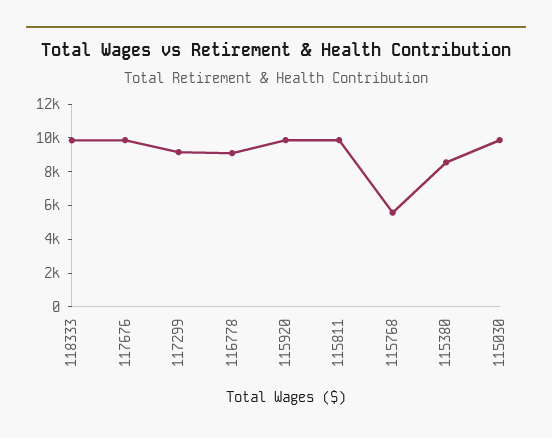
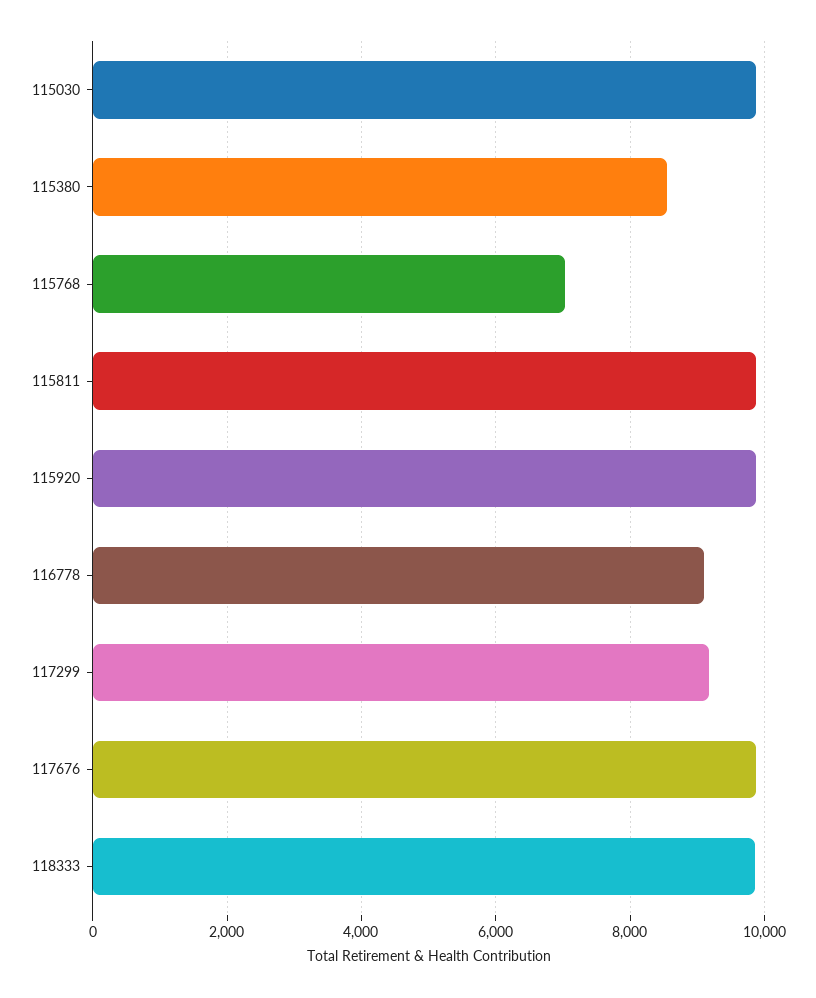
115768: 5500 -> 7000

